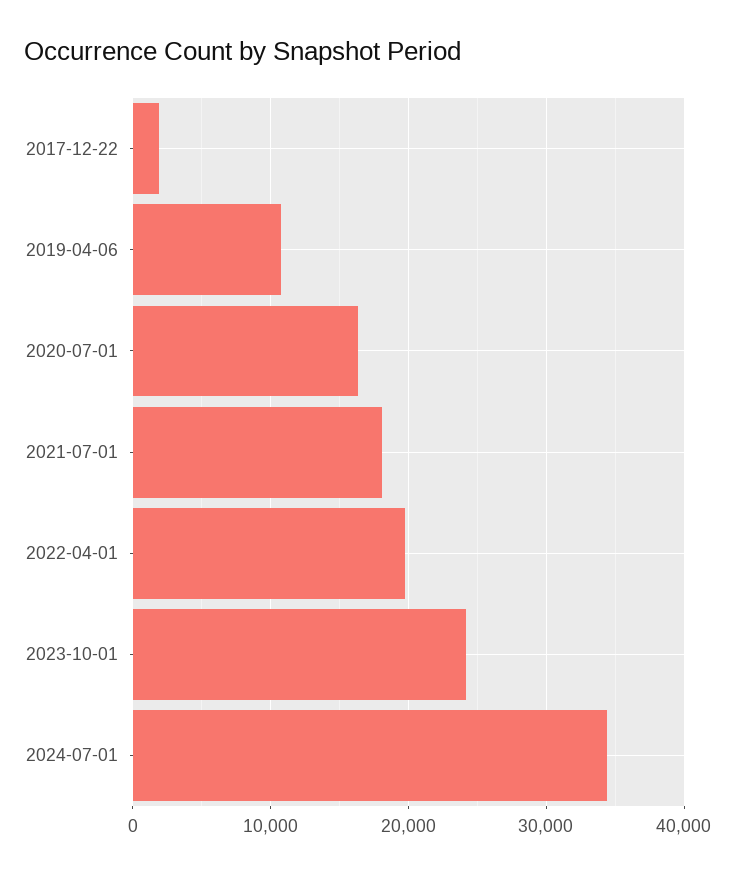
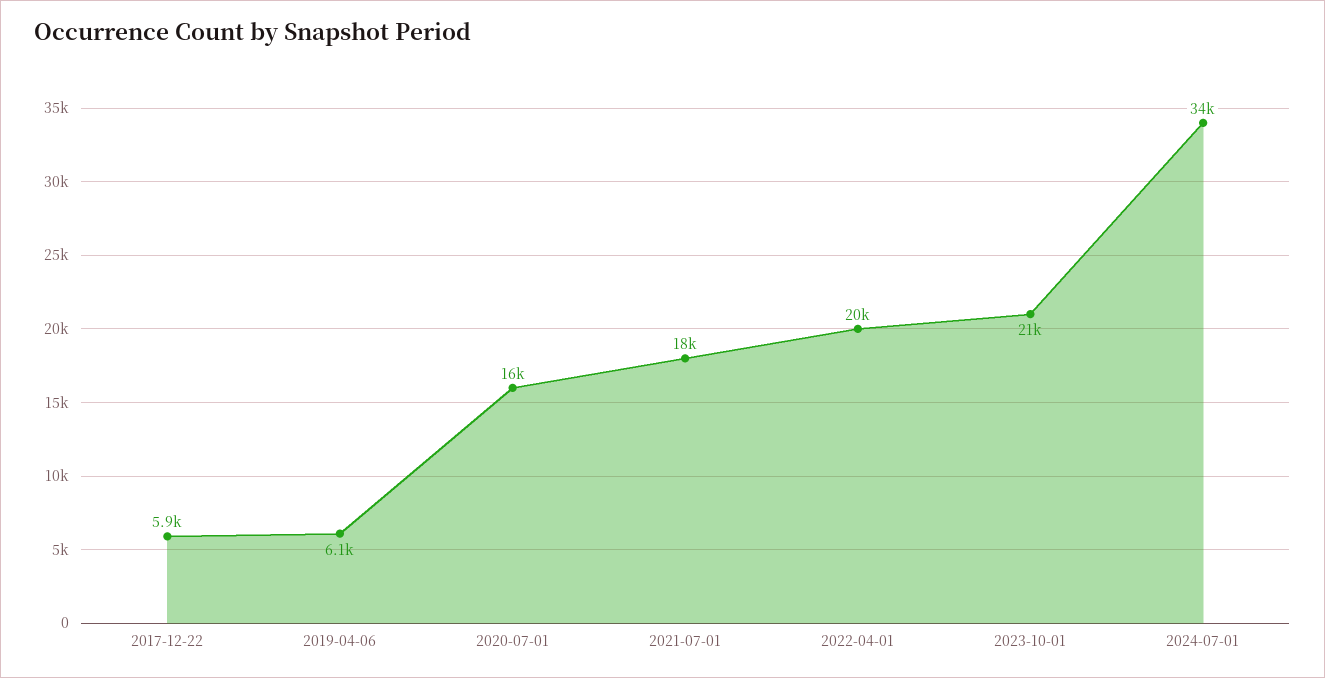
2017-12-22: 2000 -> 5900
2019-04-06: 11000 -> 6100
2023-10-01: 24000 -> 21000

